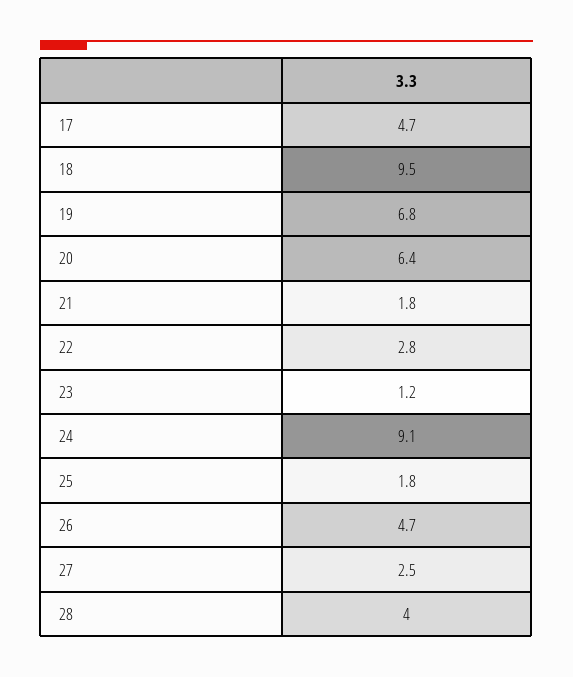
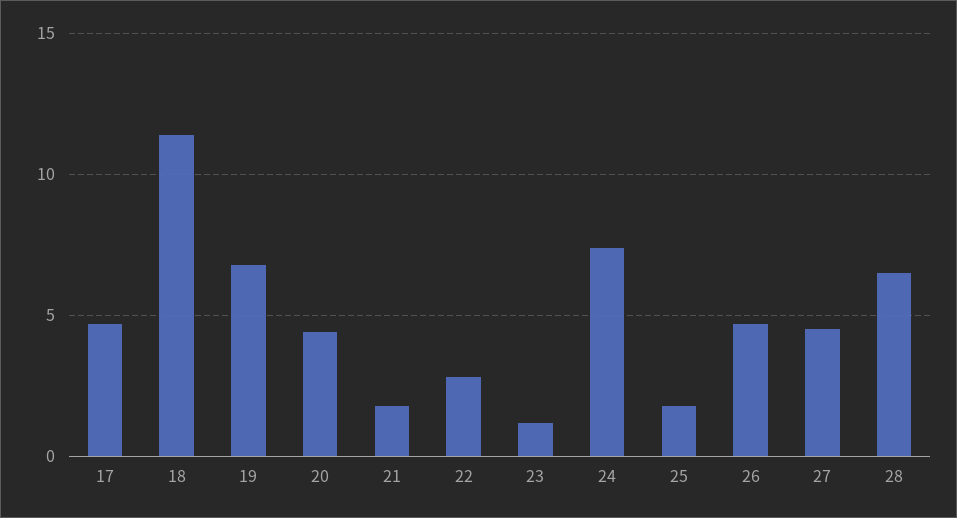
18: 9.5 -> 11.5
20: 6.4 -> 4.5
24: 9.1 -> 7.5
27: 2.5 -> 4.5
28: 4 -> 6.5

